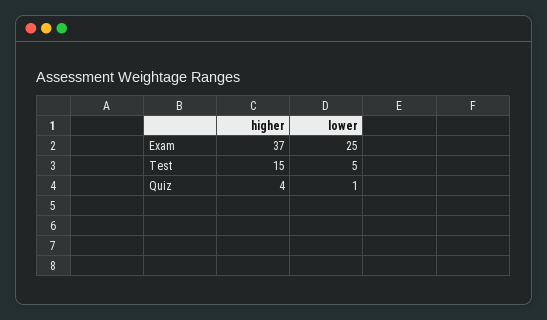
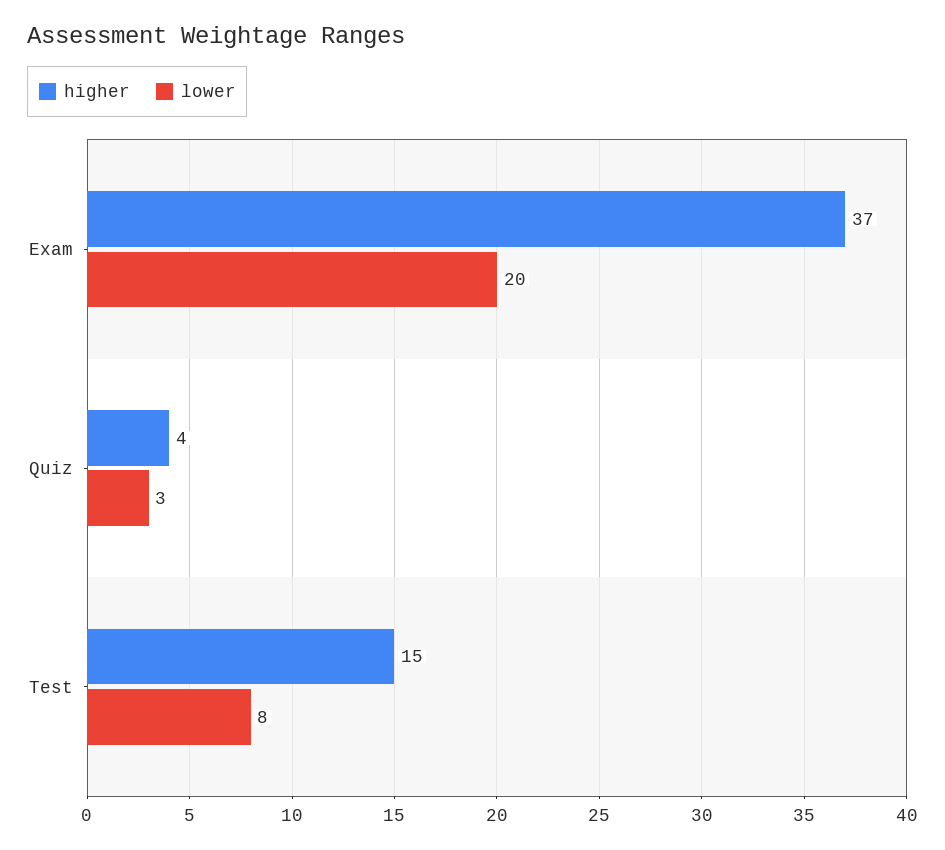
lower, Exam: 25 -> 20
lower, Test: 5 -> 8
lower, Quiz: 1 -> 3

